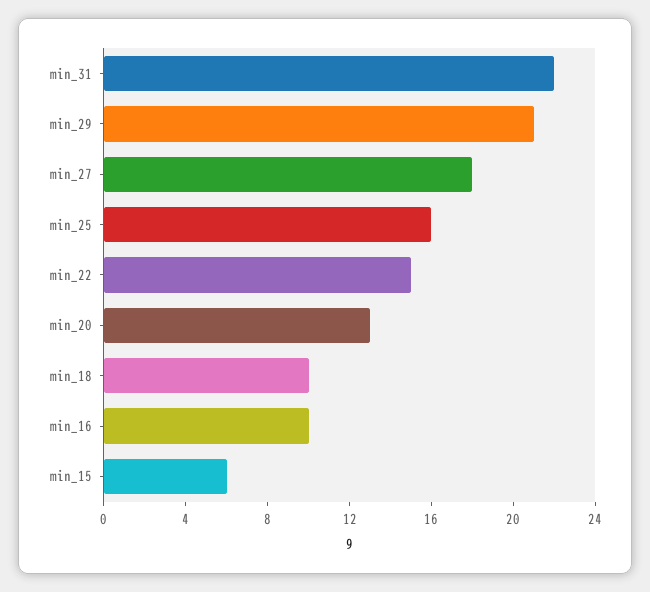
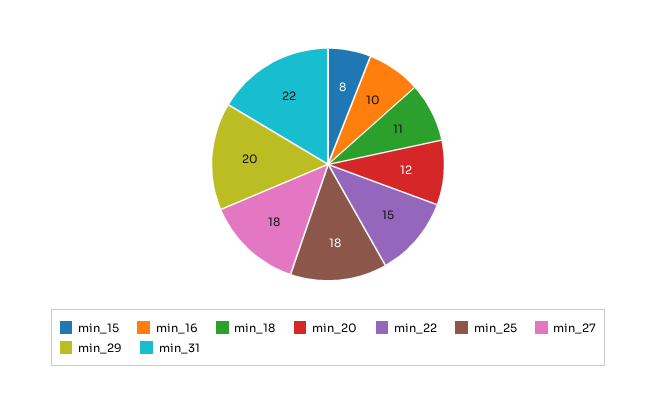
min_29: 21 -> 20
min_25: 16 -> 18
min_20: 13 -> 12
min_18: 10 -> 11
min_15: 6 -> 8

